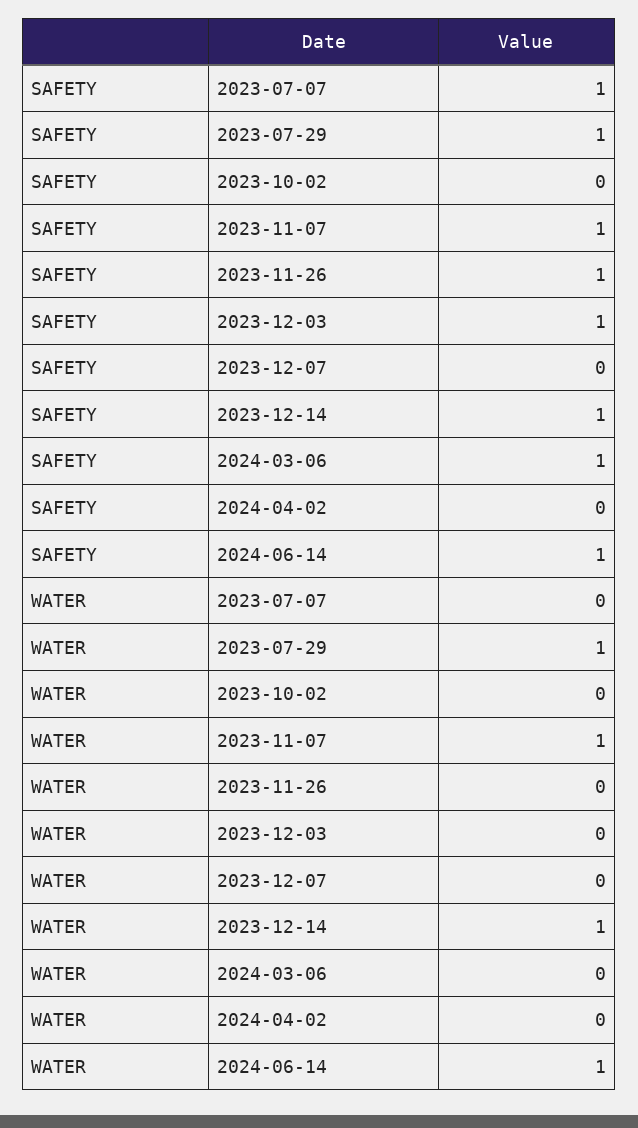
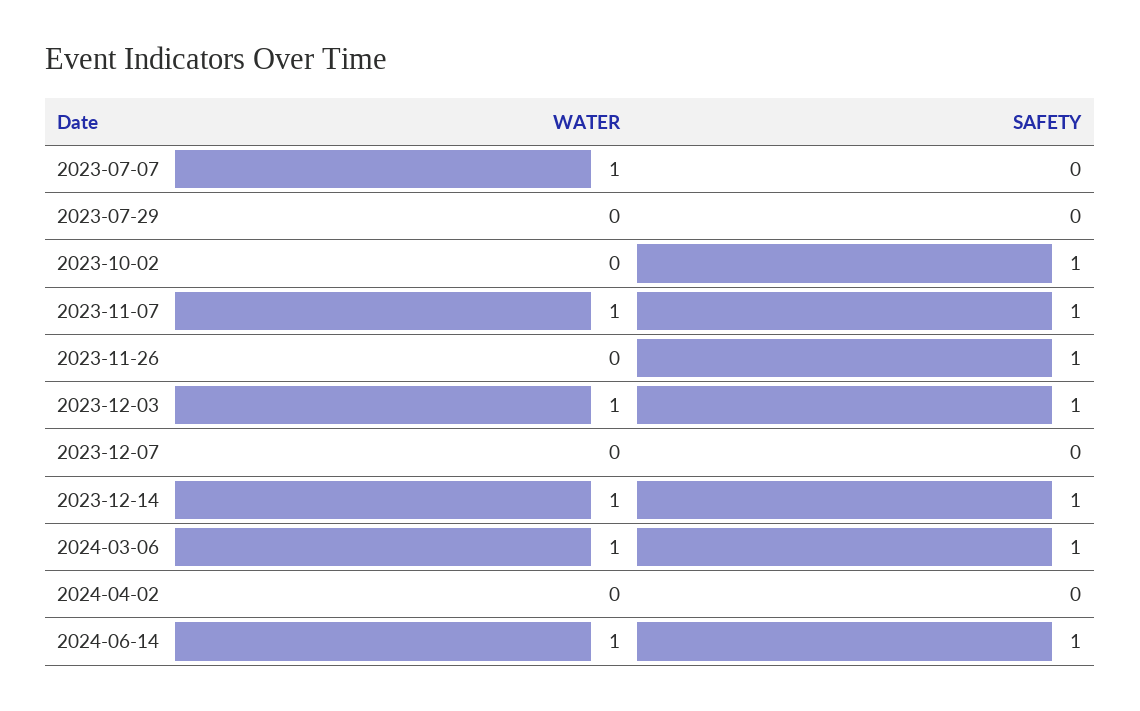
SAFETY, 2023-07-07: 1 -> 0
SAFETY, 2023-07-29: 1 -> 0
SAFETY, 2023-10-02: 0 -> 1
WATER, 2023-07-07: 0 -> 1
WATER, 2023-07-29: 1 -> 0
WATER, 2023-12-03: 0 -> 1
WATER, 2024-03-06: 0 -> 1

